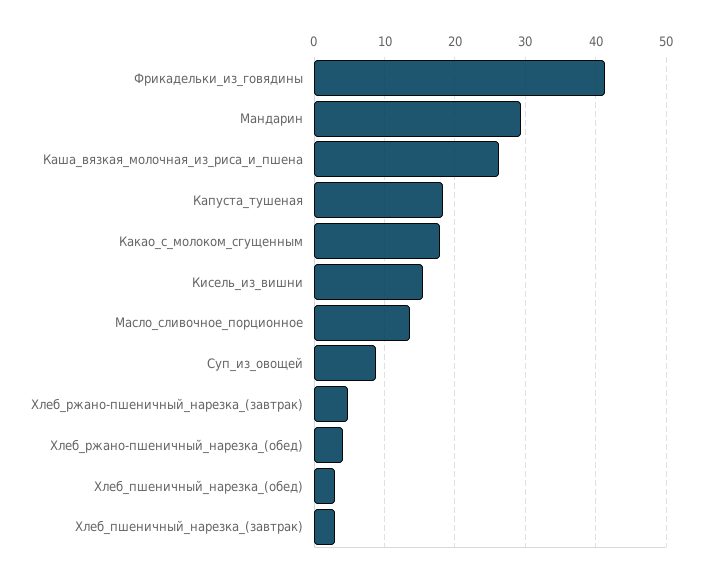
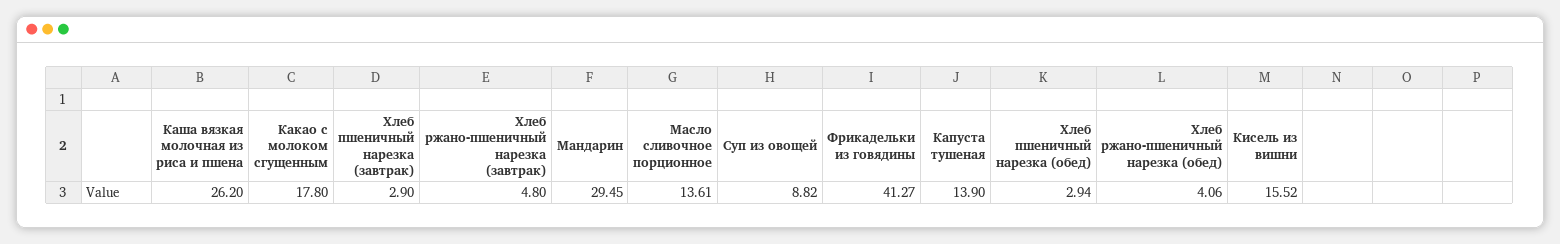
Капуста_тушеная: 18 -> 13.9

